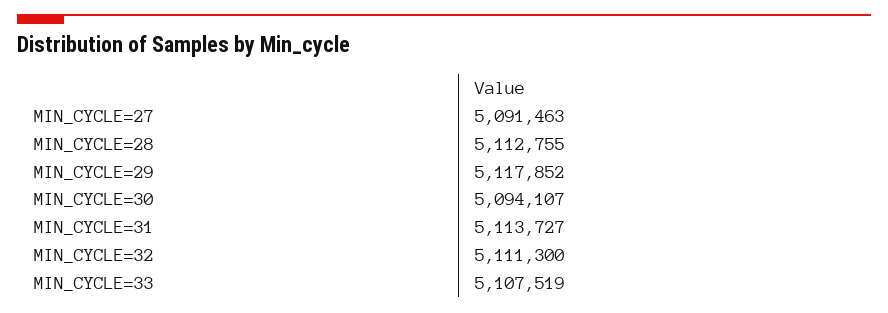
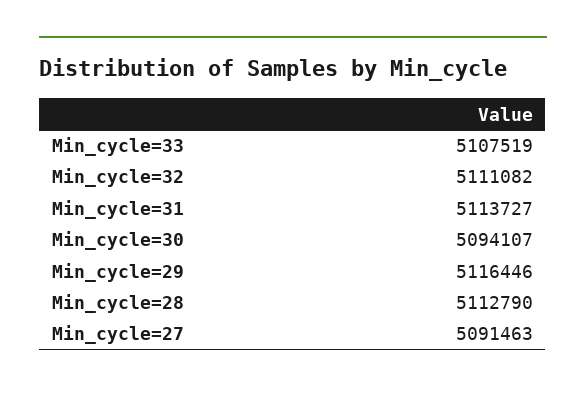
MIN_CYCLE=28: 5112755 -> 5112790
MIN_CYCLE=29: 5117852 -> 5116446
MIN_CYCLE=32: 5111300 -> 5111082

